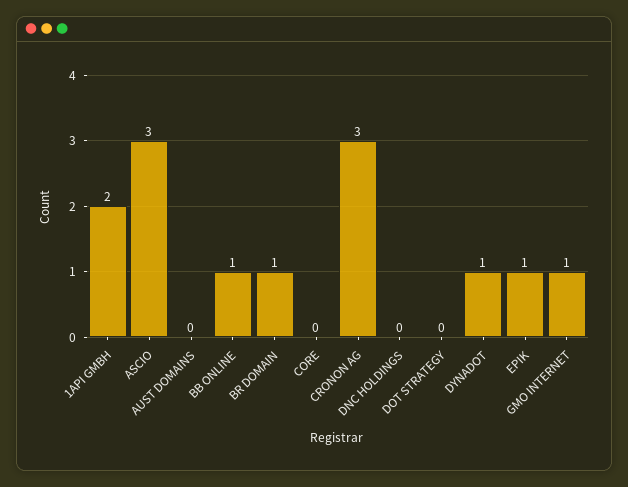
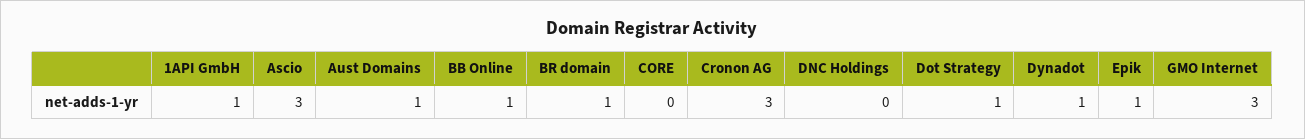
1API GMBH: 2 -> 1
AUST DOMAINS: 0 -> 1
DOT STRATEGY: 0 -> 1
GMO INTERNET: 1 -> 3

